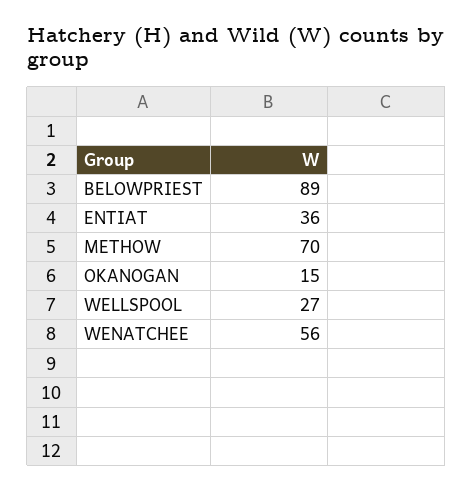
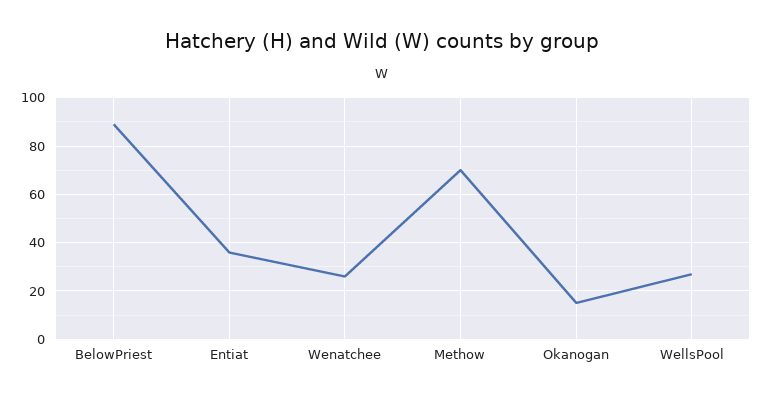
WENATCHEE: 56 -> 25

